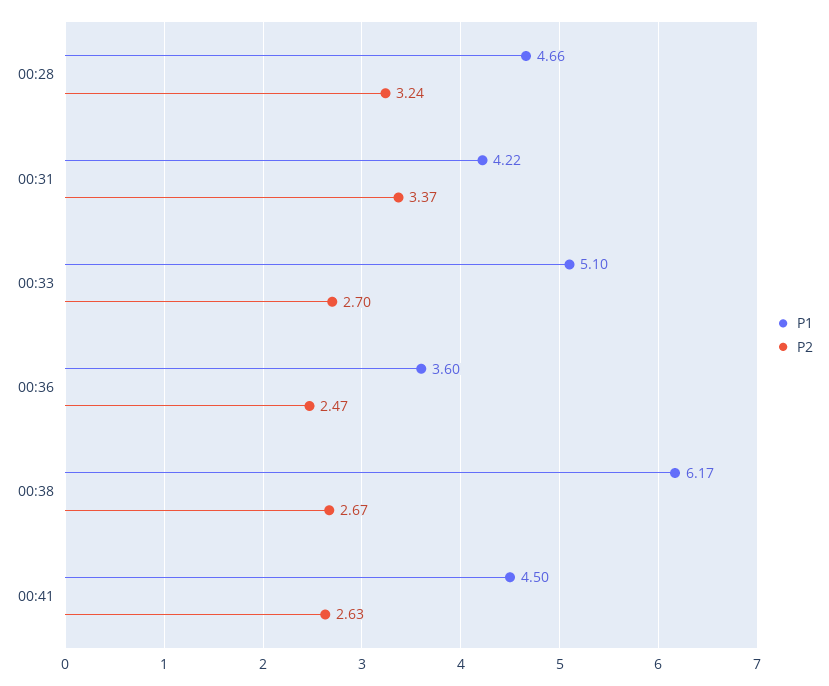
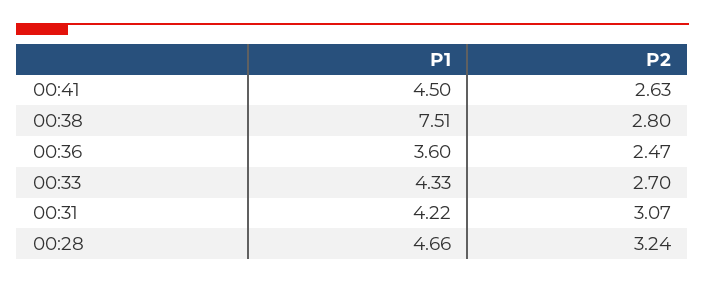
P2, 00:31: 3.37 -> 3.07
P1, 00:33: 5.1 -> 4.33
P1, 00:38: 6.17 -> 7.51
P2, 00:38: 2.67 -> 2.8

